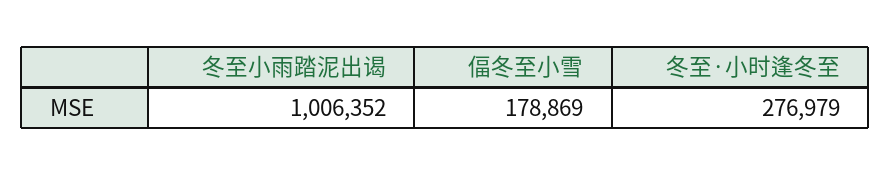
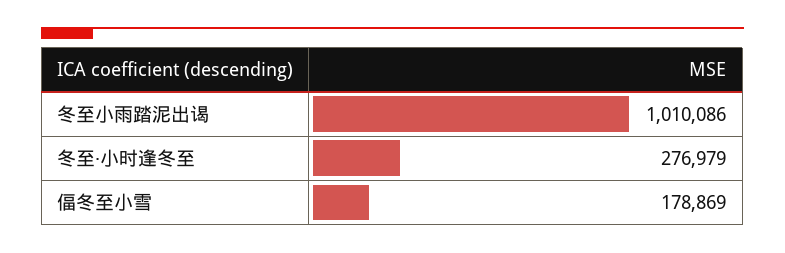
冬至小雨踏泥出谒: 1006352 -> 1010086

